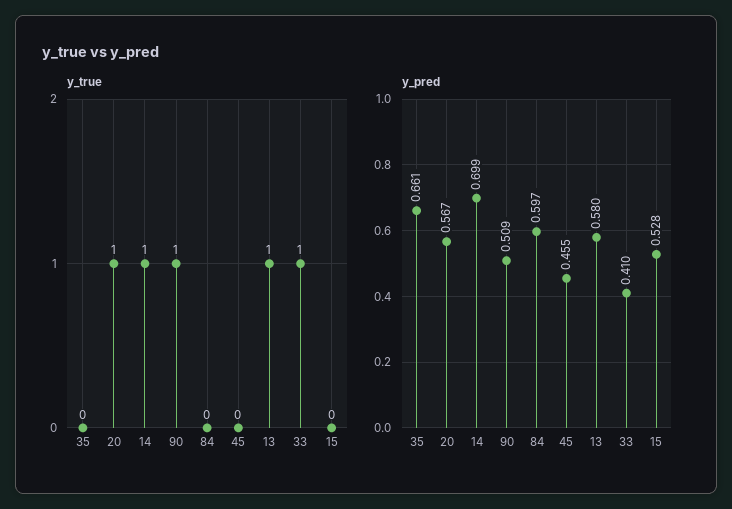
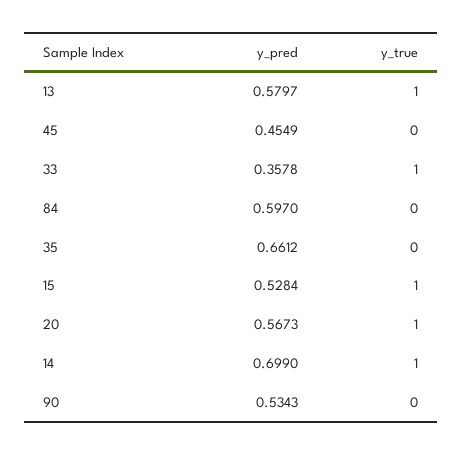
y_true, 90: 1 -> 0
y_true, 15: 0 -> 1
y_pred, 90: 0.509 -> 0.5343
y_pred, 33: 0.41 -> 0.3578

